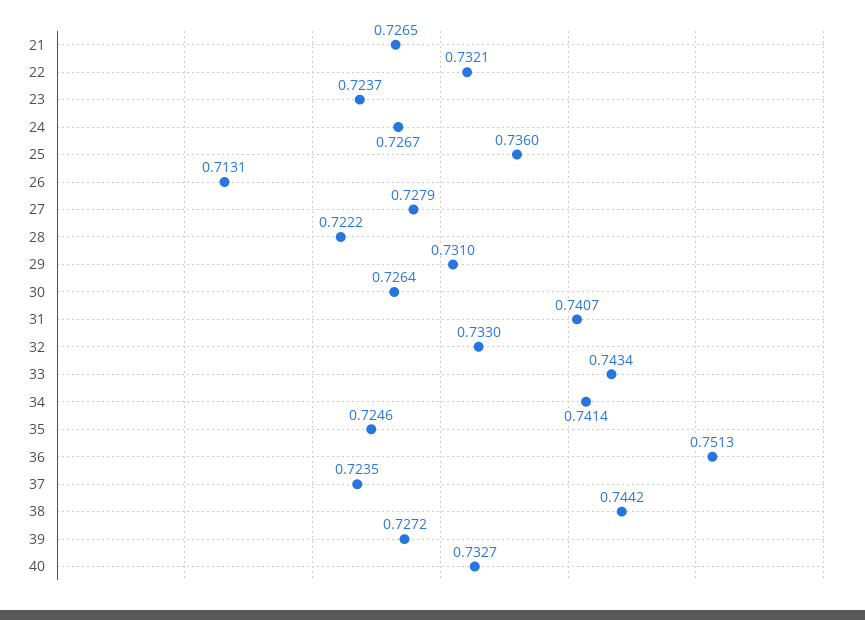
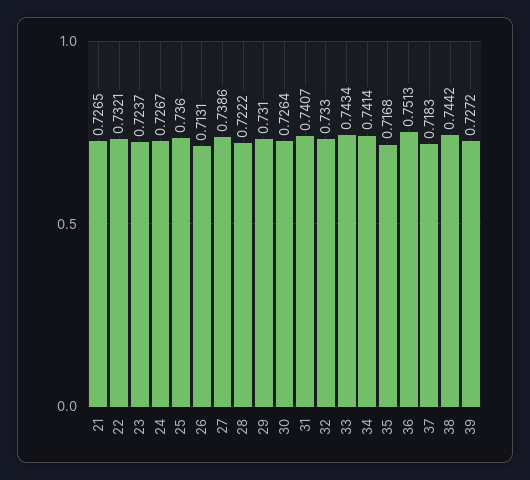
27: 0.7279 -> 0.7386
35: 0.7246 -> 0.7168
37: 0.7235 -> 0.7183
40: 0.7327 -> none

